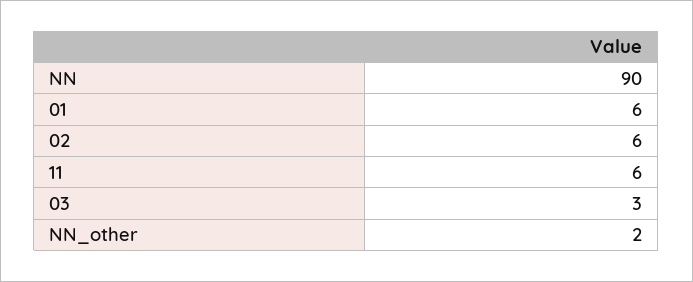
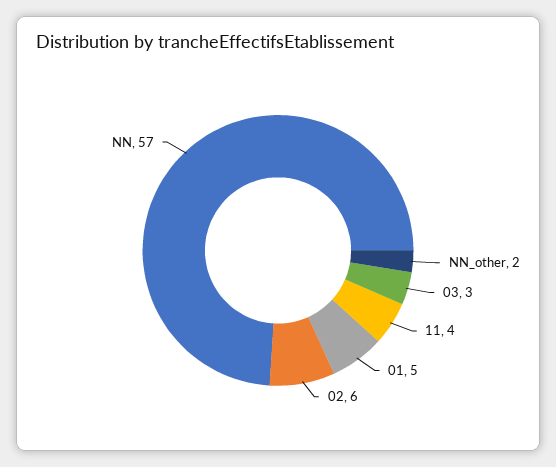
NN: 90 -> 57
01: 6 -> 5
11: 6 -> 4

